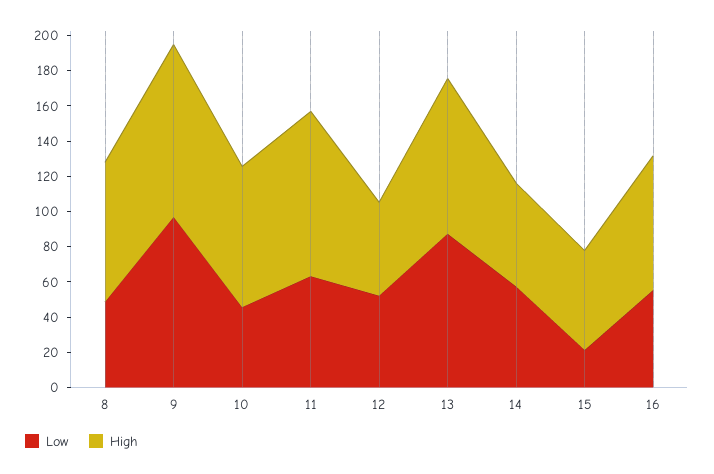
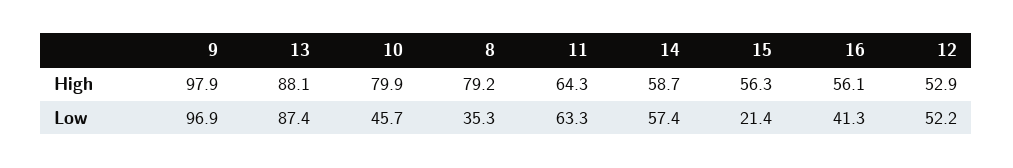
Low, 8: 50 -> 35.3
High, 11: 95 -> 64.3
Low, 16: 55 -> 41.3
High, 16: 75 -> 56.1

